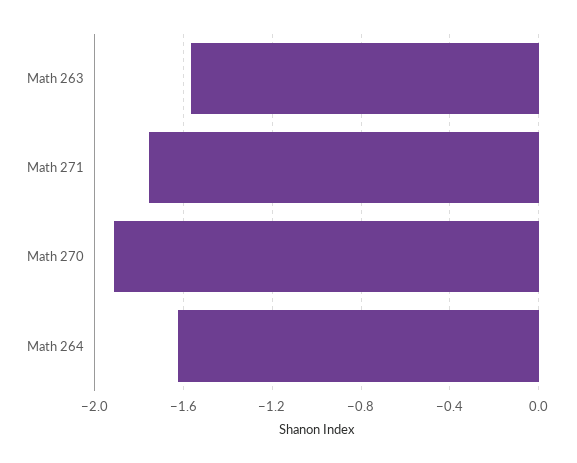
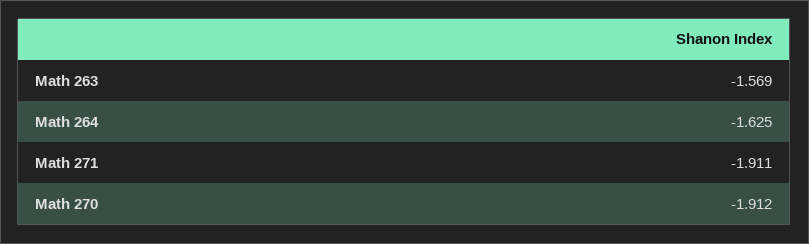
Math 271: -1.75 -> -1.911

